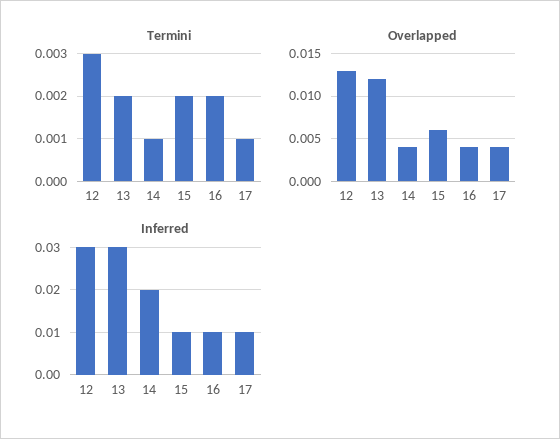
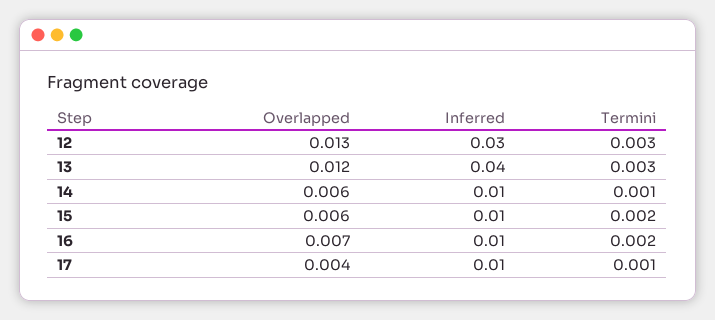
Termini, 13: 0.002 -> 0.003
Overlapped, 14: 0.004 -> 0.006
Overlapped, 16: 0.004 -> 0.007
Inferred, 13: 0.03 -> 0.04
Inferred, 14: 0.02 -> 0.01

